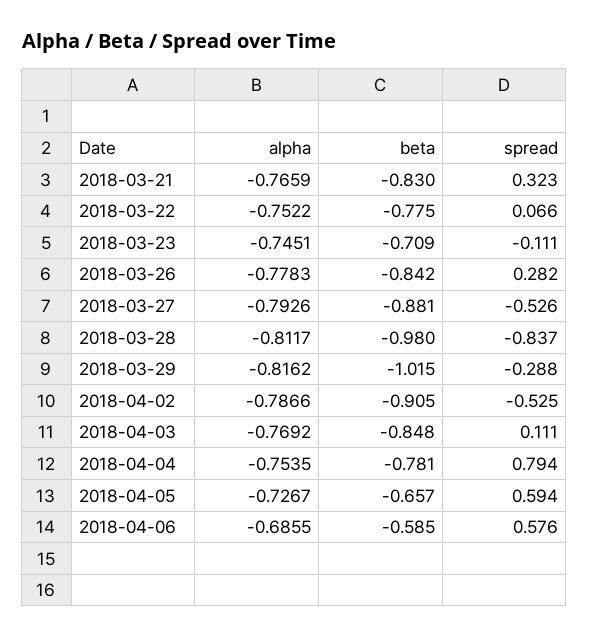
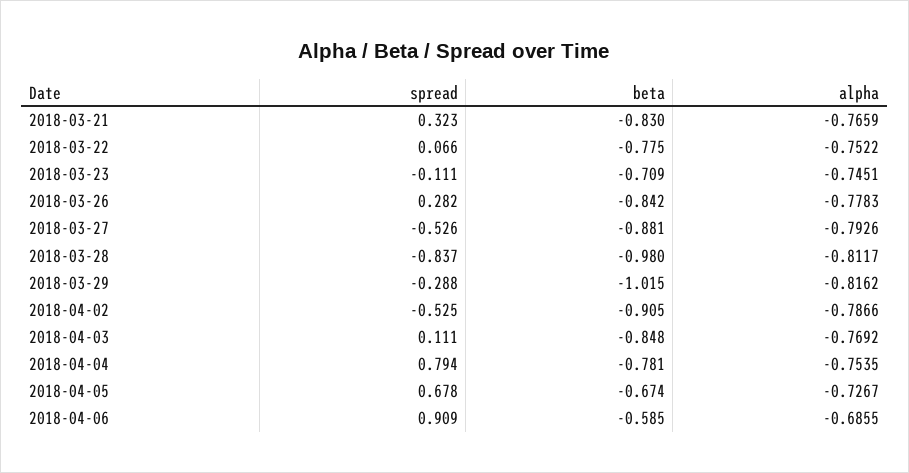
beta, 2018-04-05: -0.657 -> -0.674
spread, 2018-04-05: 0.594 -> 0.678
spread, 2018-04-06: 0.576 -> 0.909

